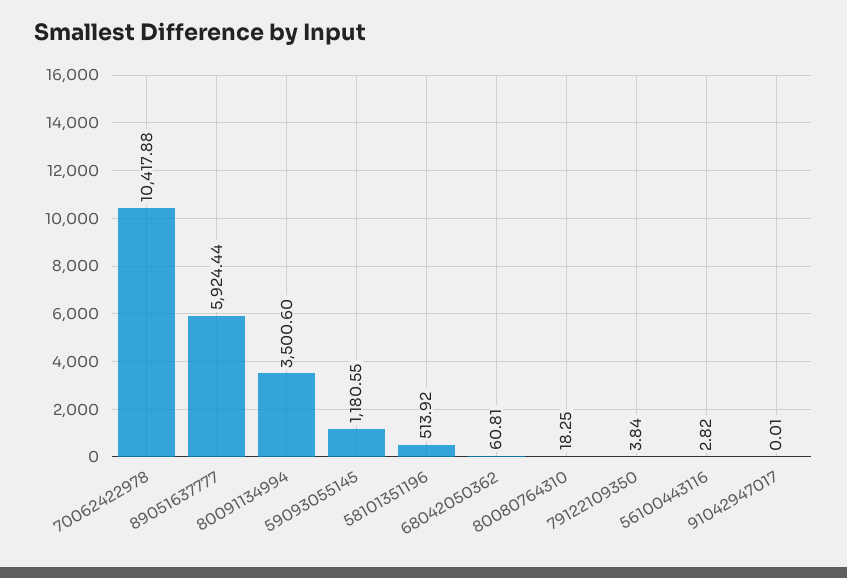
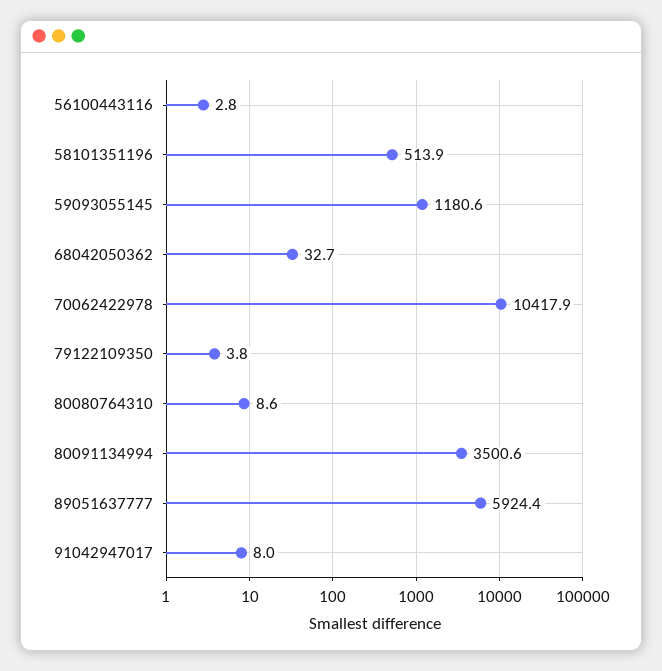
68042050362: 60.81 -> 32.7
80080764310: 18.25 -> 8.6
91042947017: 0.01 -> 8

